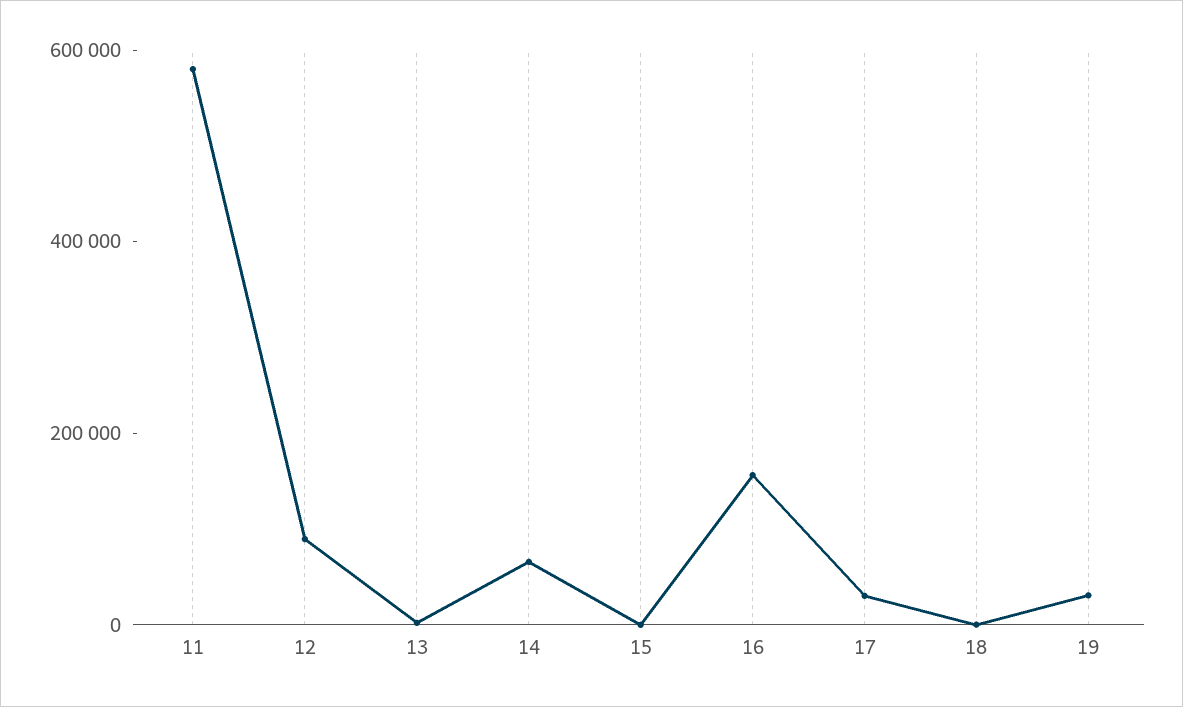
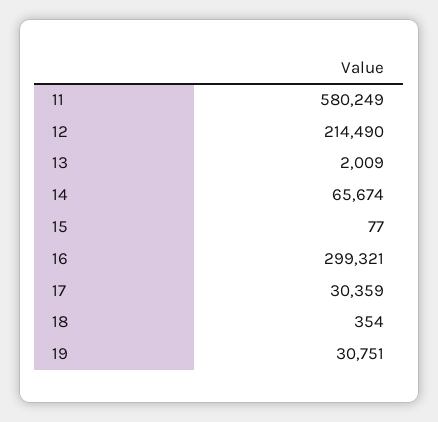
12: 100000 -> 214490
16: 150000 -> 299321

